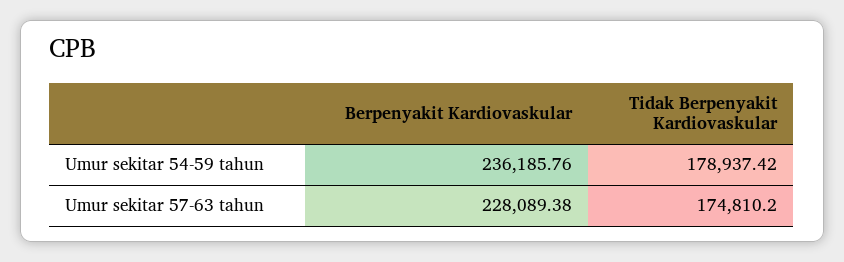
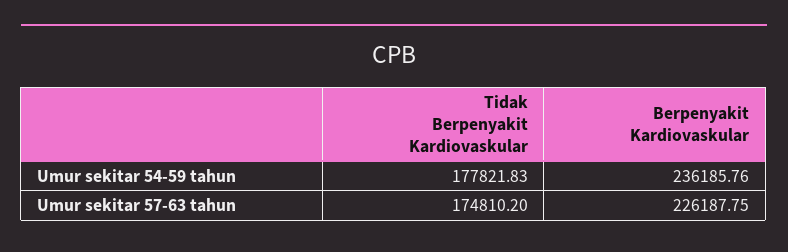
Tidak Berpenyakit Kardiovaskular, Umur sekitar 54-59 tahun: 178937.42 -> 177821.83
Berpenyakit Kardiovaskular, Umur sekitar 57-63 tahun: 228089.38 -> 226187.75

